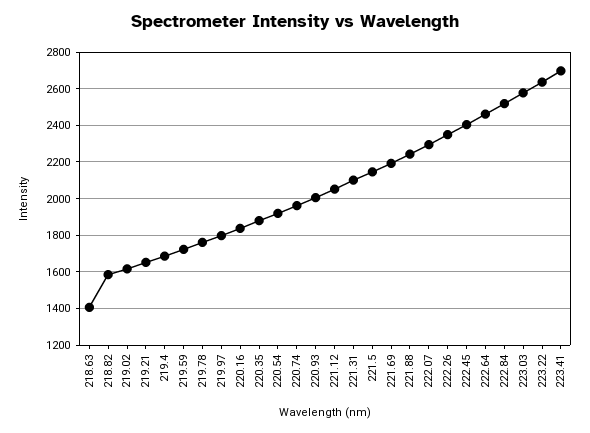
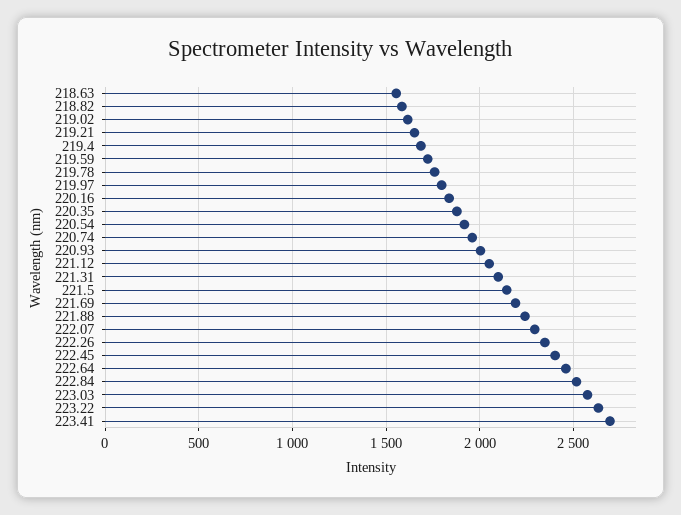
218.63: 1400 -> 1550

